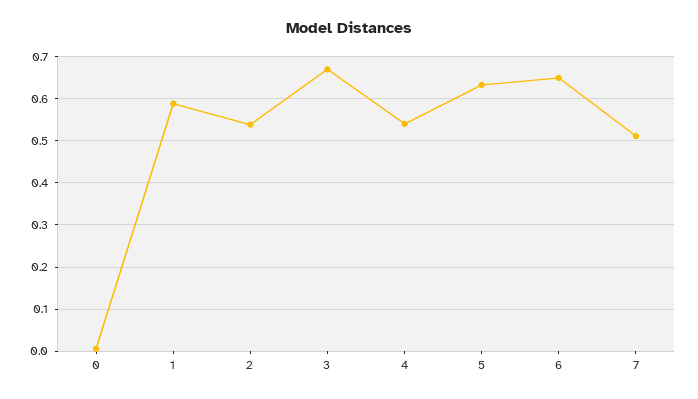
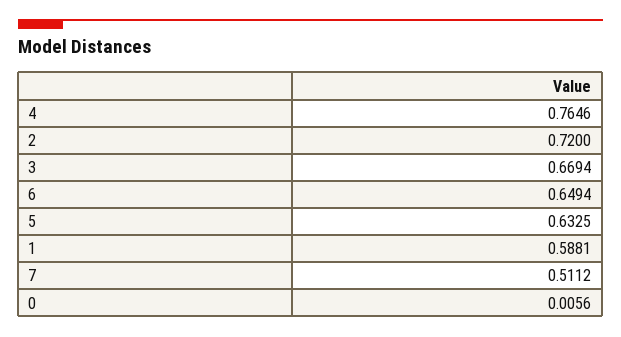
2: 0.54 -> 0.72
4: 0.54 -> 0.7646

